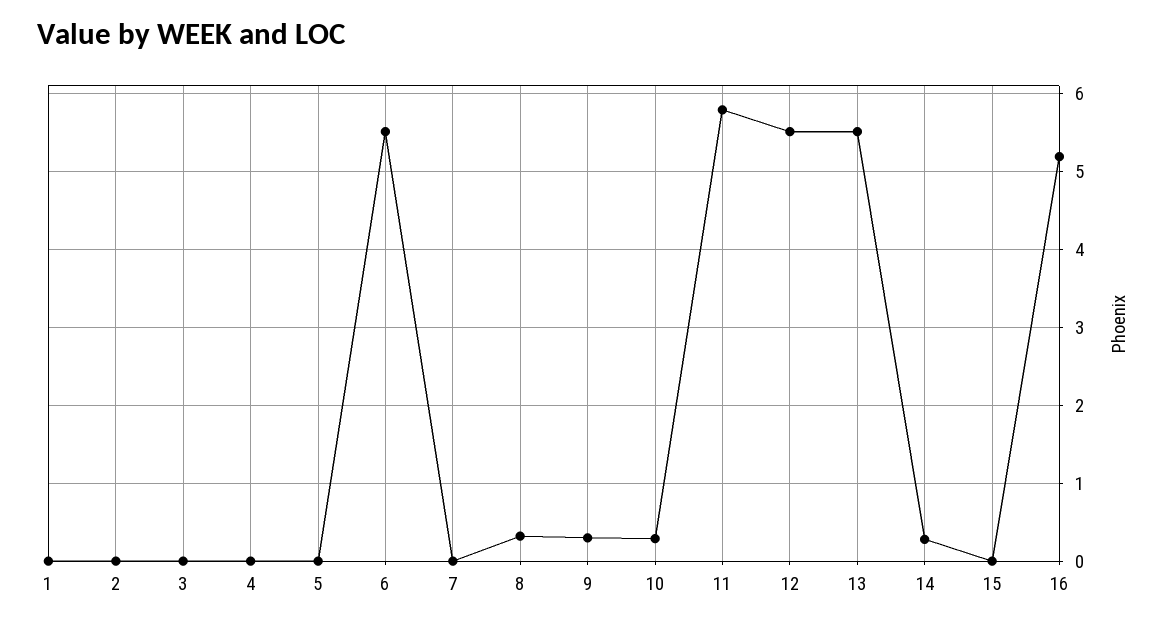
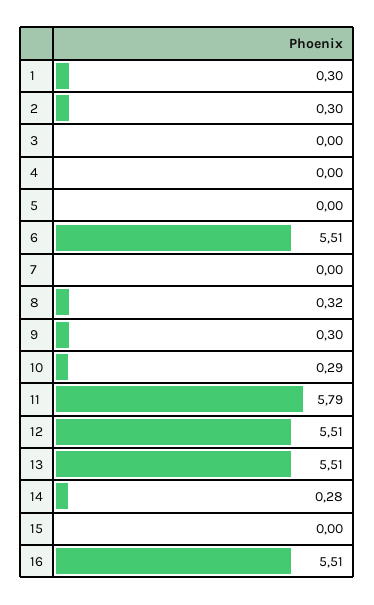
1: 0 -> 0.3
2: 0 -> 0.3
16: 5.2 -> 5.51

